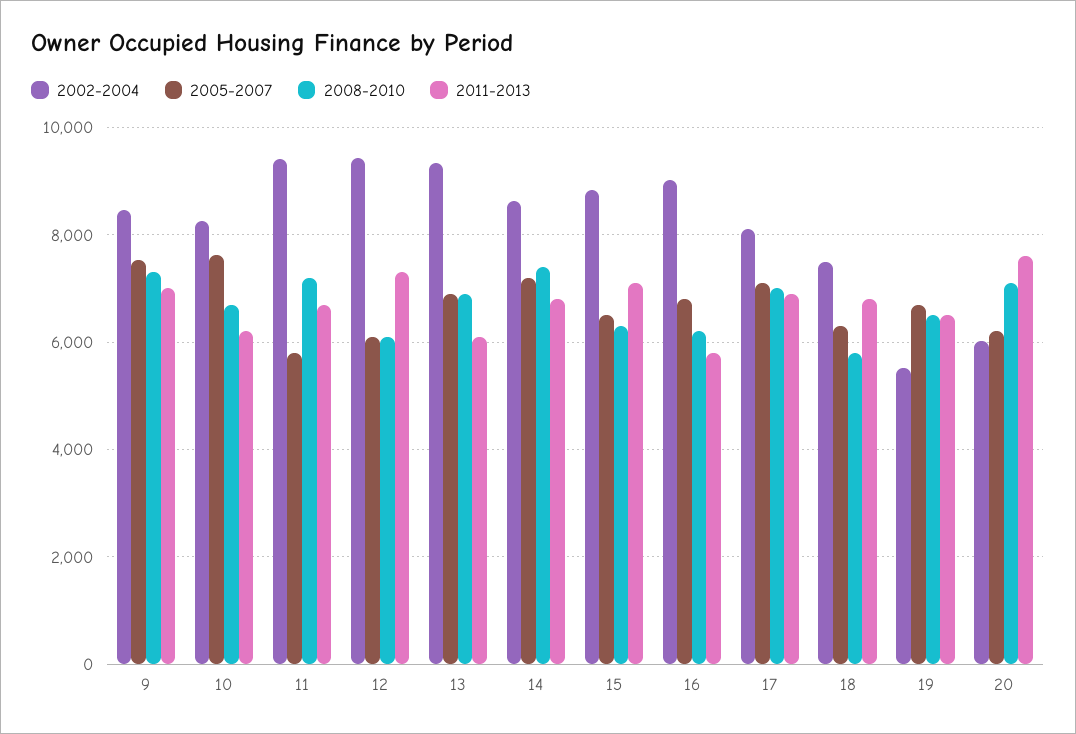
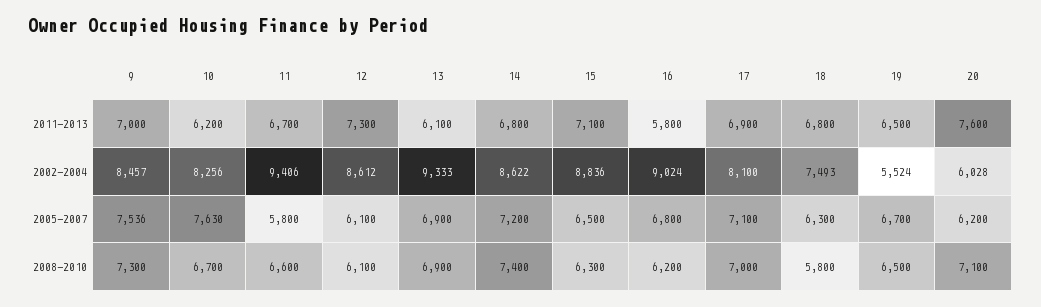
2008-2010, 11: 7200 -> 6600
2002-2004, 12: 9400 -> 8612

